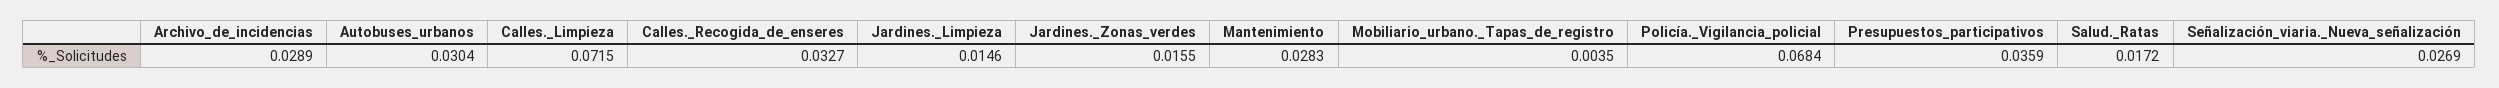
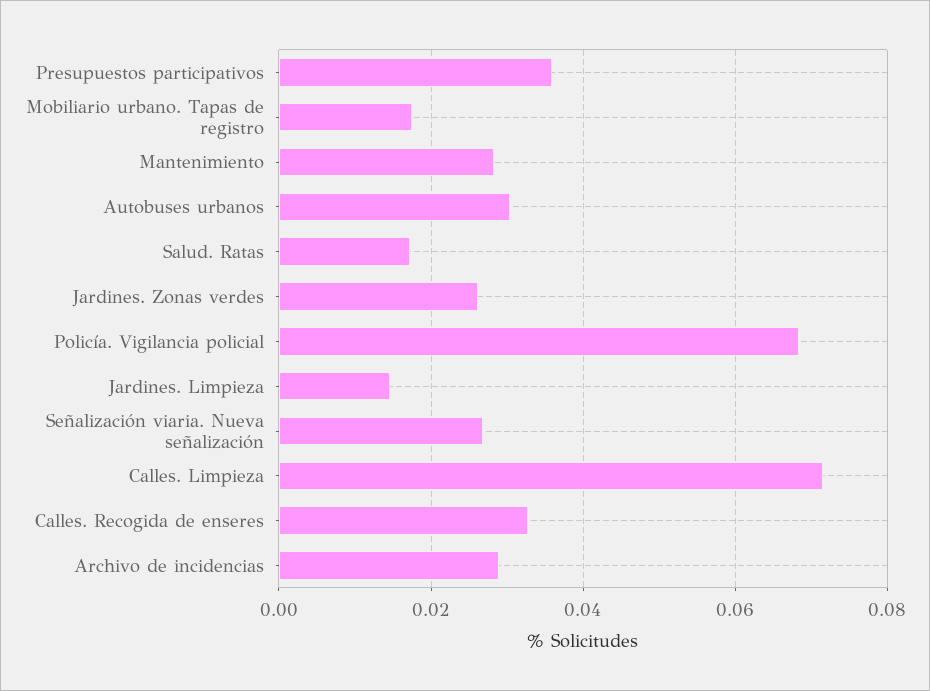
Jardines._Zonas_verdes: 0.0155 -> 0.026
Mobiliario_urbano._Tapas_de_registro: 0.0035 -> 0.018

